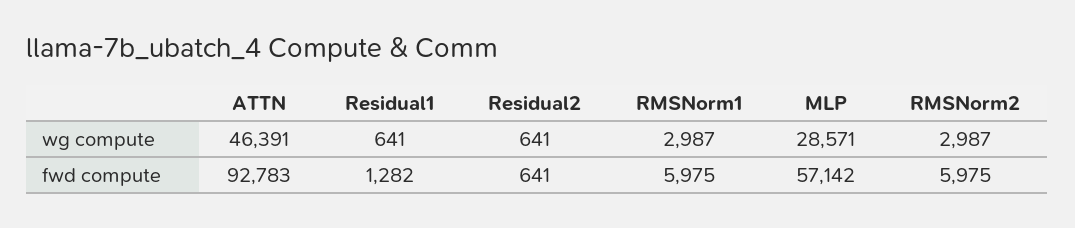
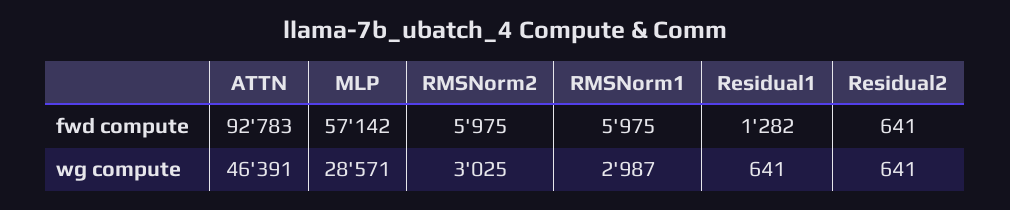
RMSNorm2, wg compute: 2987 -> 3025

